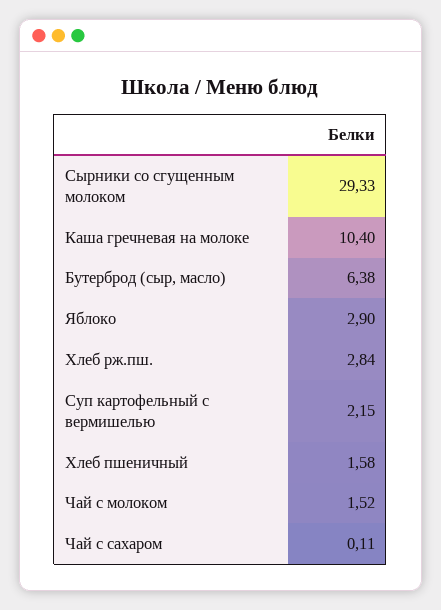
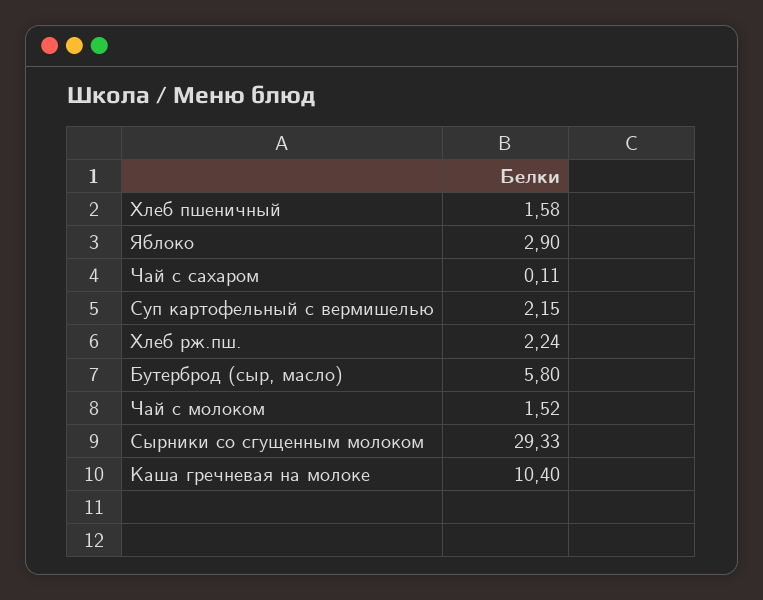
Бутерброд (сыр, масло): 6.38 -> 5.8
Хлеб рж.пш.: 2.84 -> 2.24

